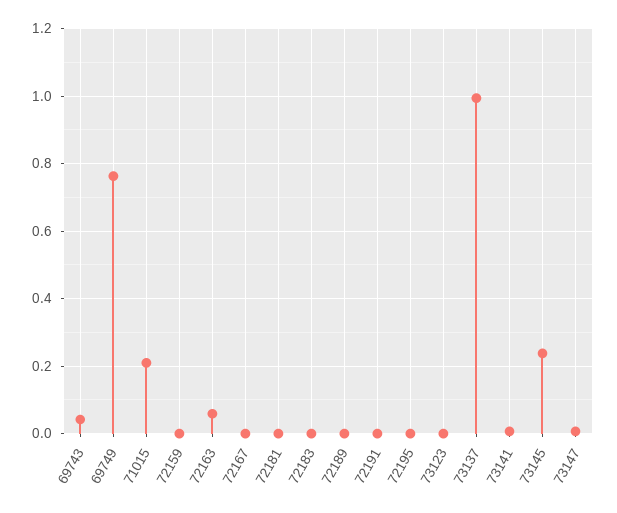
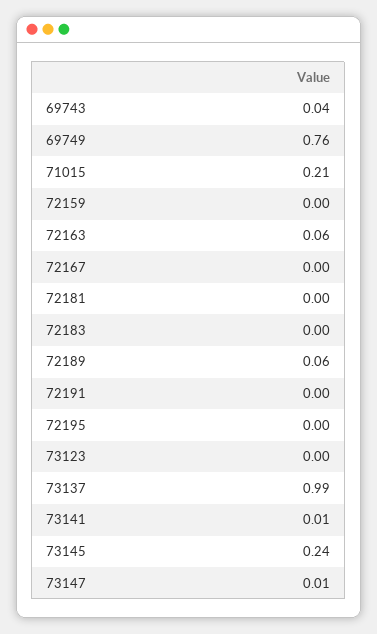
72189: 0 -> 0.06

